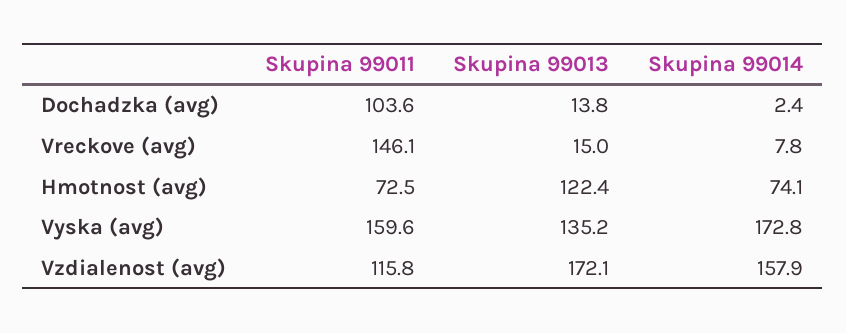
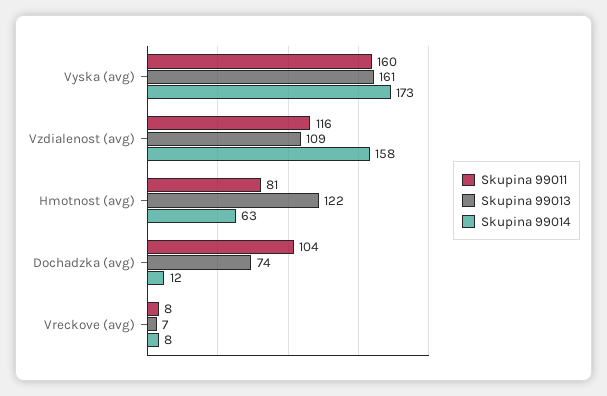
Skupina 99013, Dochadzka (avg): 13.8 -> 74
Skupina 99014, Dochadzka (avg): 2.4 -> 12
Skupina 99011, Vreckove (avg): 146.1 -> 8
Skupina 99013, Vreckove (avg): 15 -> 7
Skupina 99011, Hmotnost (avg): 72.5 -> 81
Skupina 99014, Hmotnost (avg): 74.1 -> 63
Skupina 99013, Vyska (avg): 135.2 -> 161
Skupina 99013, Vzdialenost (avg): 172.1 -> 109

